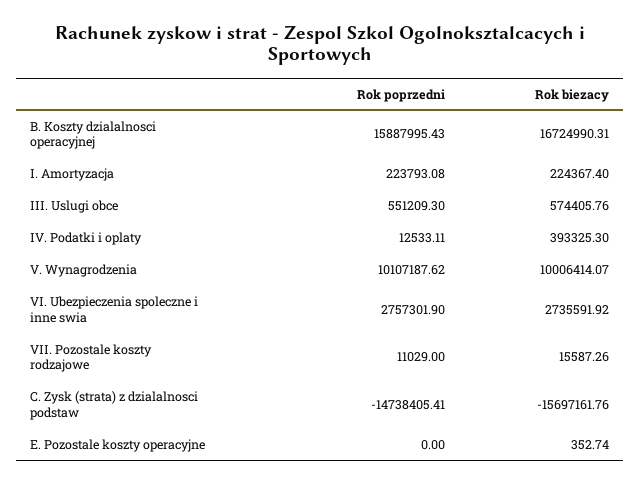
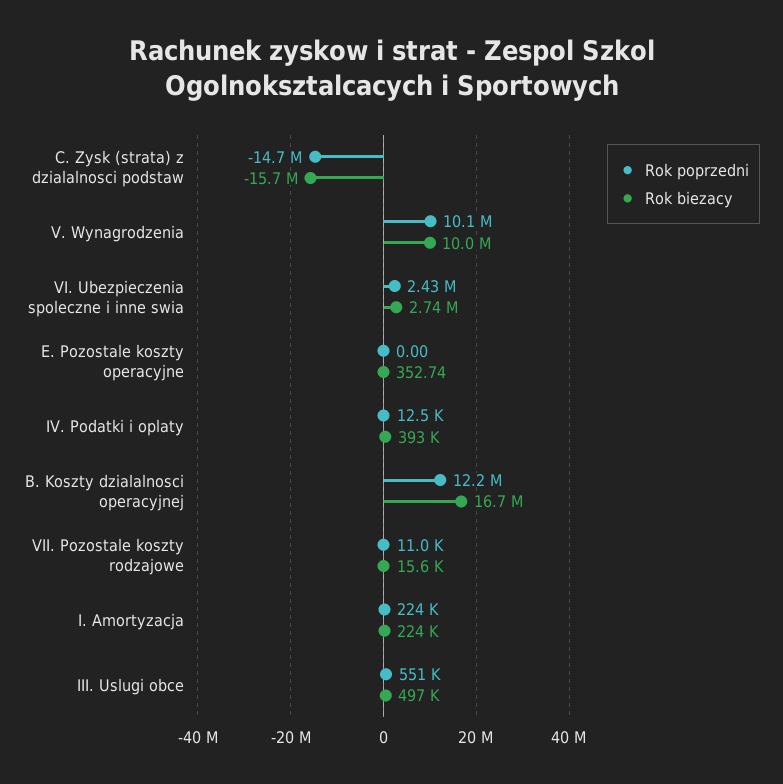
Rok poprzedni, B. Koszty dzialalnosci operacyjnej: 15887995.43 -> 12200000
Rok biezacy, III. Uslugi obce: 574405.76 -> 497000
Rok poprzedni, VI. Ubezpieczenia spoleczne i inne swia: 2757301.9 -> 2430000

